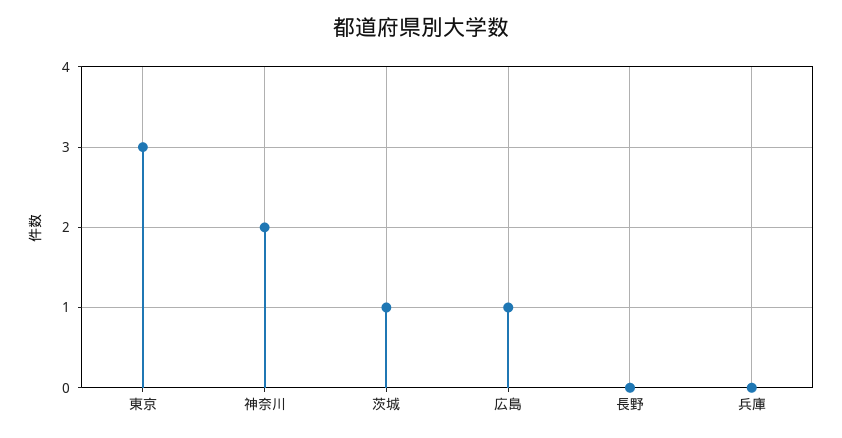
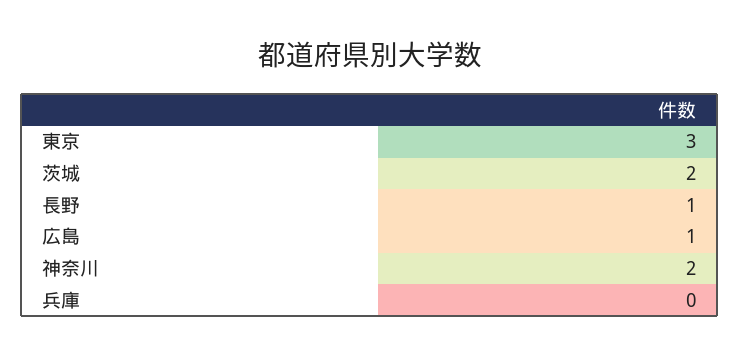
茨城: 1 -> 2
長野: 0 -> 1

